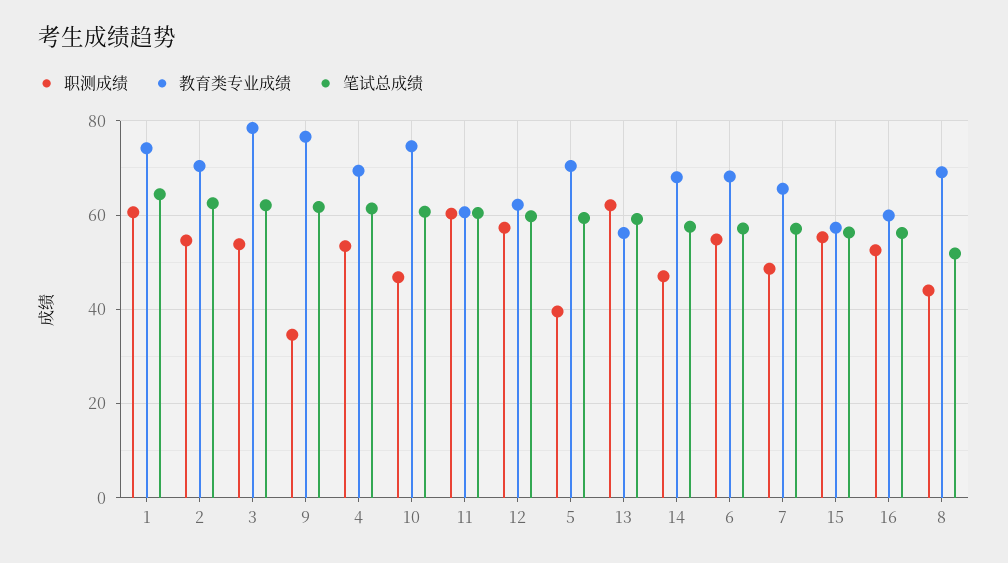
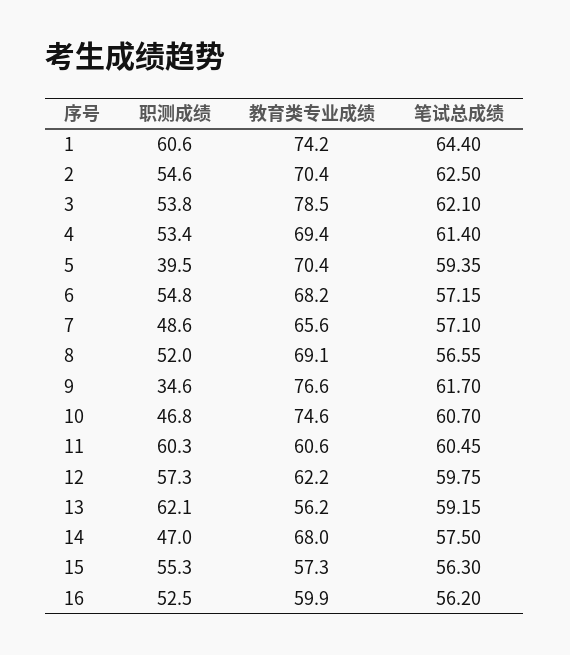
职测成绩, 8: 44 -> 52
笔试总成绩, 8: 52 -> 56.55

